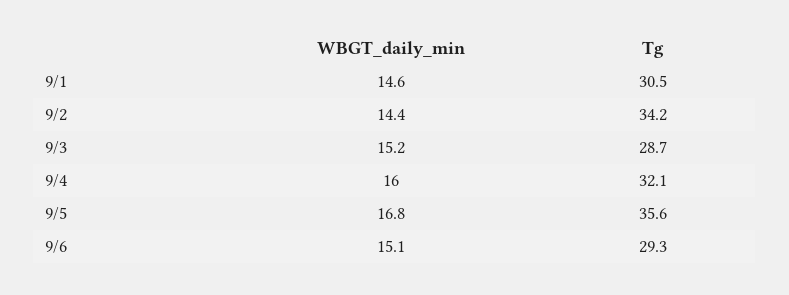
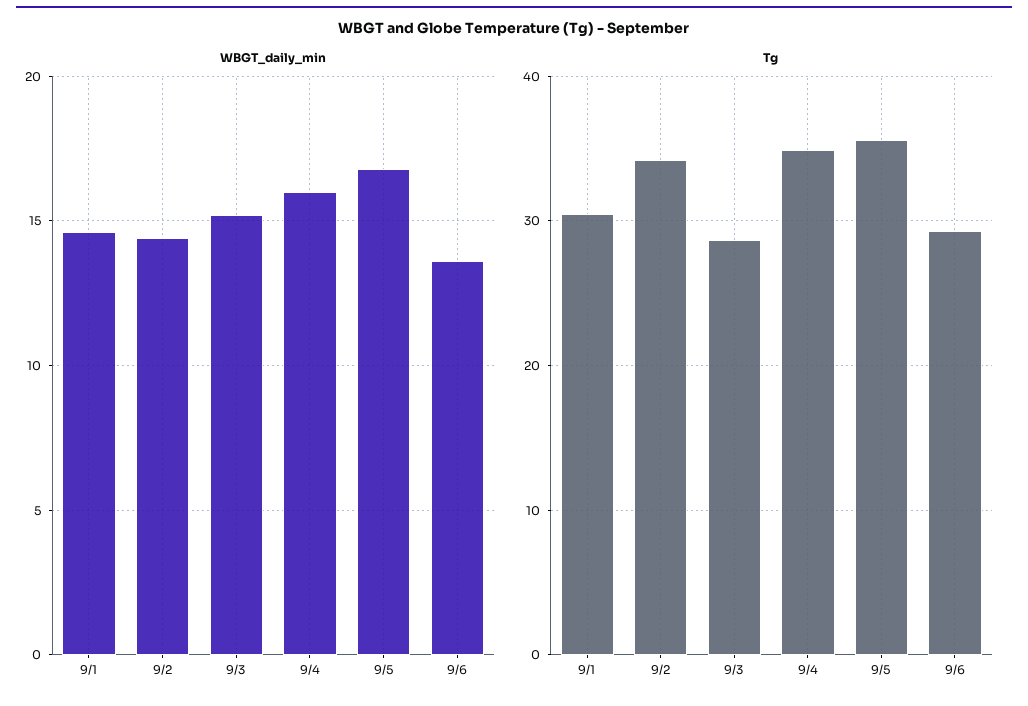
Tg, 9/4: 32.1 -> 35
WBGT_daily_min, 9/6: 15.1 -> 13.5

